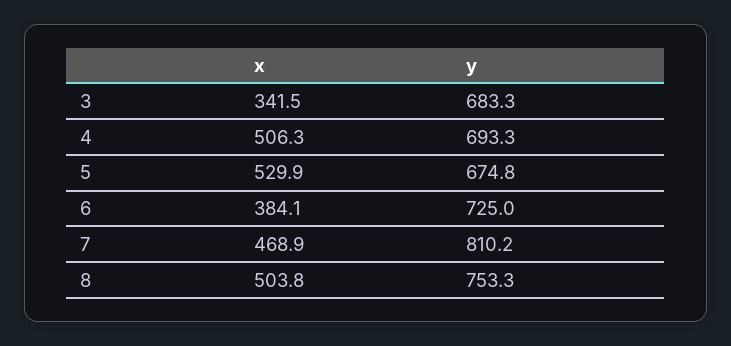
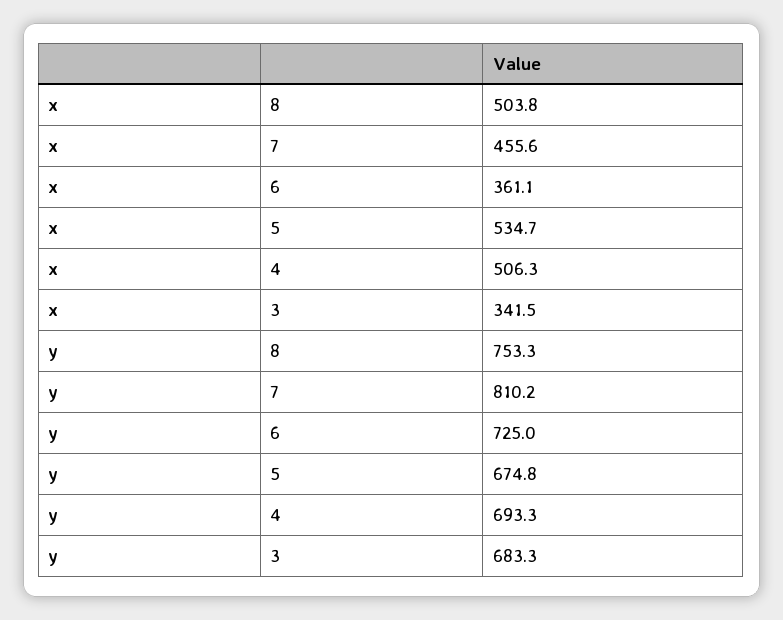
x, 5: 529.9 -> 534.7
x, 6: 384.1 -> 361.1
x, 7: 468.9 -> 455.6

